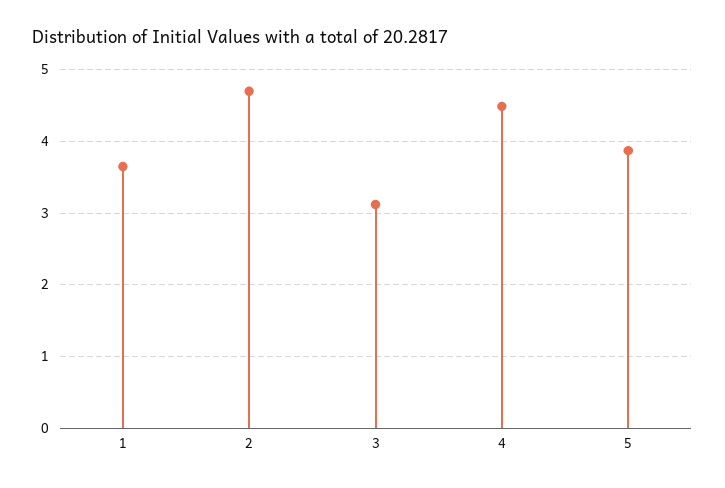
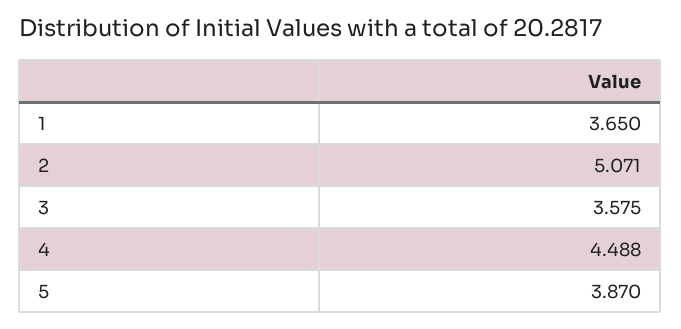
2: 4.7 -> 5.071
3: 3.1 -> 3.575

